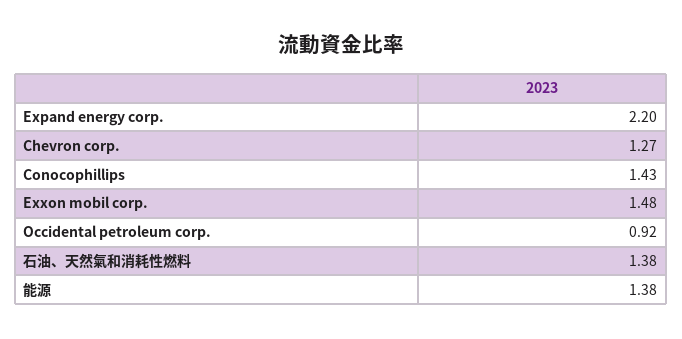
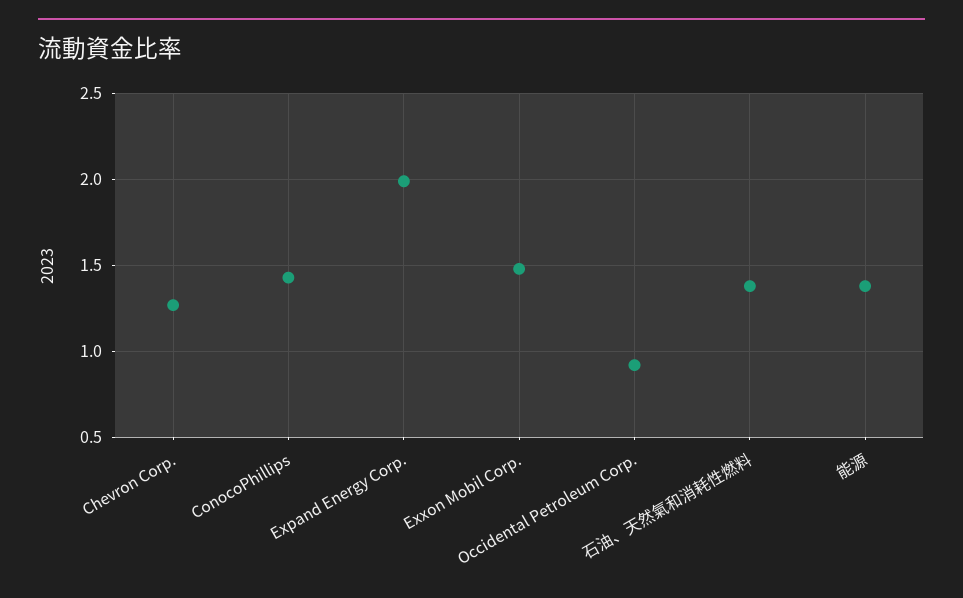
Expand energy corp.: 2.2 -> 2

